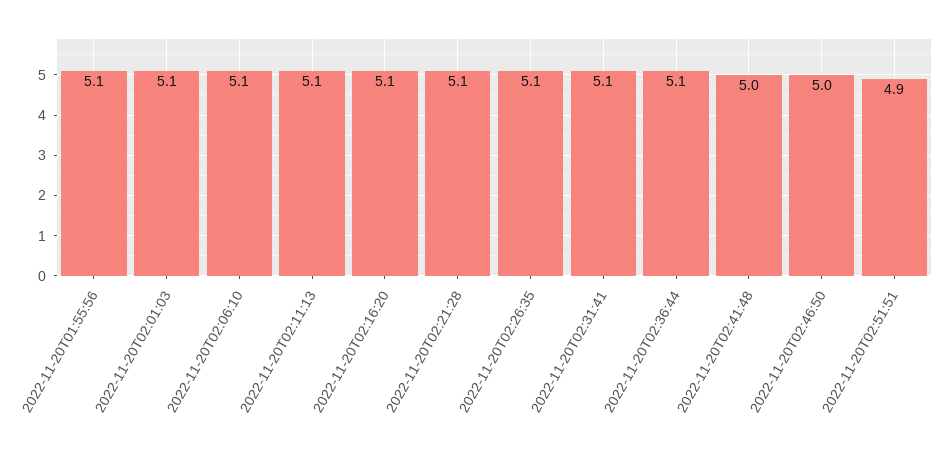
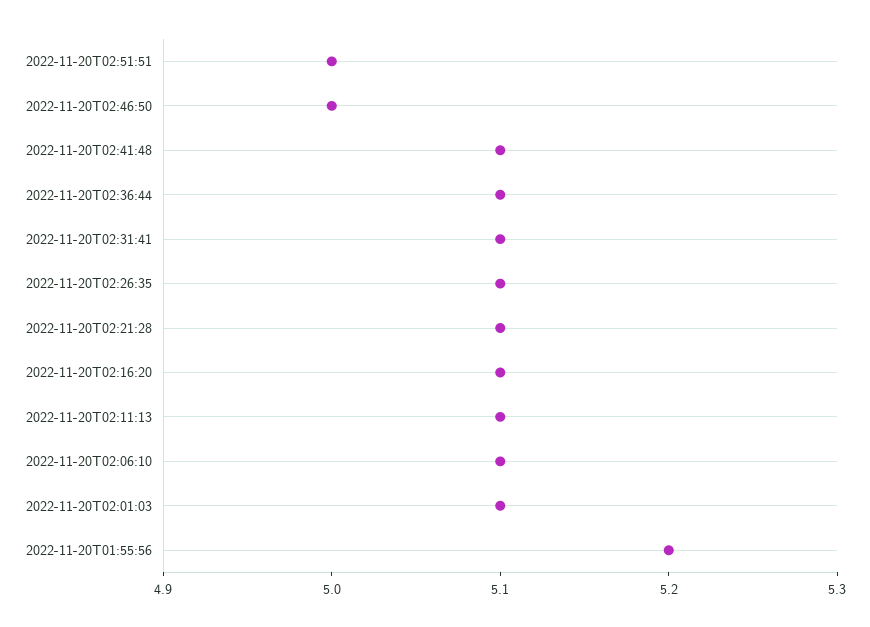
2022-11-20T01:55:56: 5.1 -> 5.2
2022-11-20T02:41:48: 5 -> 5.1
2022-11-20T02:51:51: 4.9 -> 5

